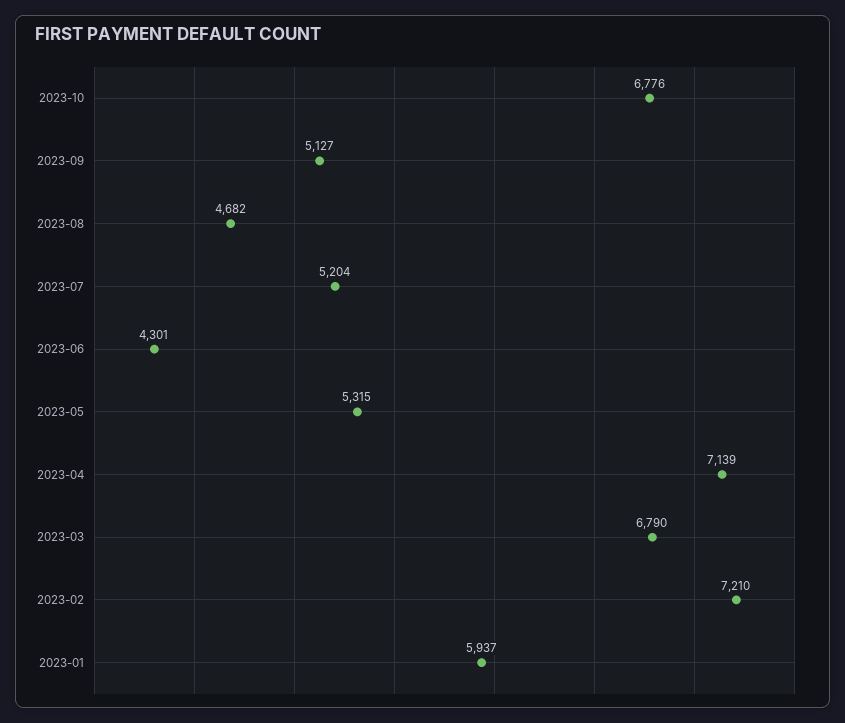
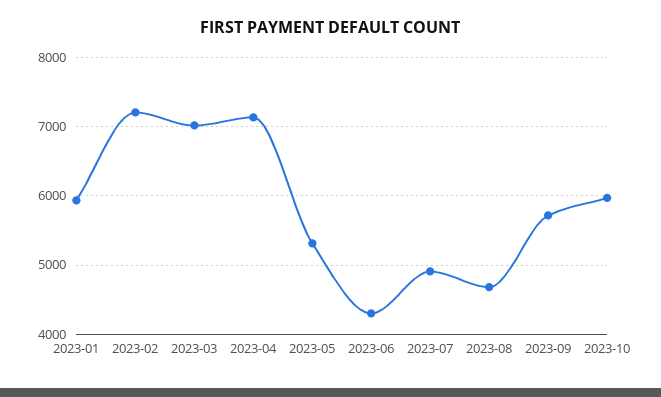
2023-10: 6776 -> 6000
2023-09: 5127 -> 5700
2023-07: 5204 -> 4900
2023-03: 6790 -> 7000

